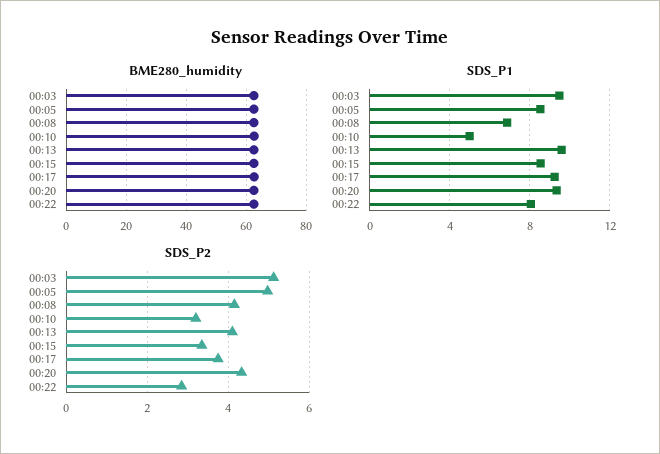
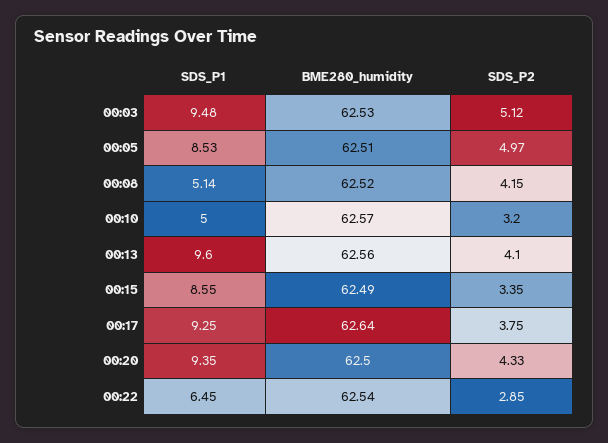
SDS_P1, 00:08: 7 -> 5.14
SDS_P1, 00:22: 8 -> 6.45

